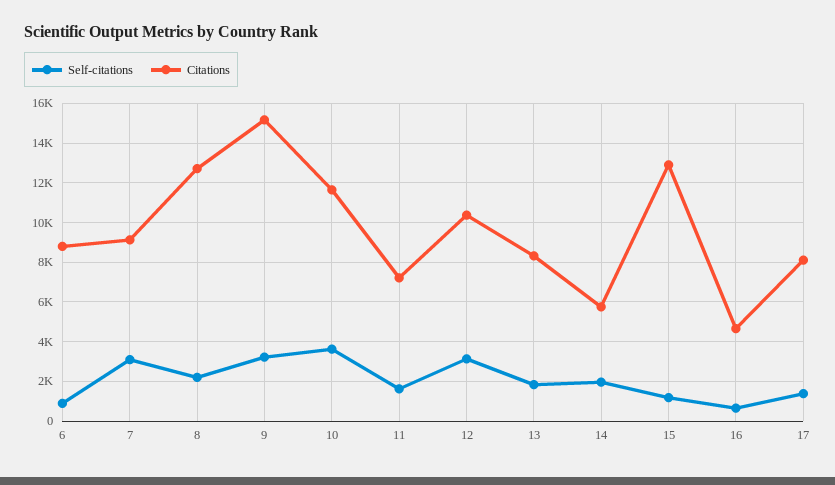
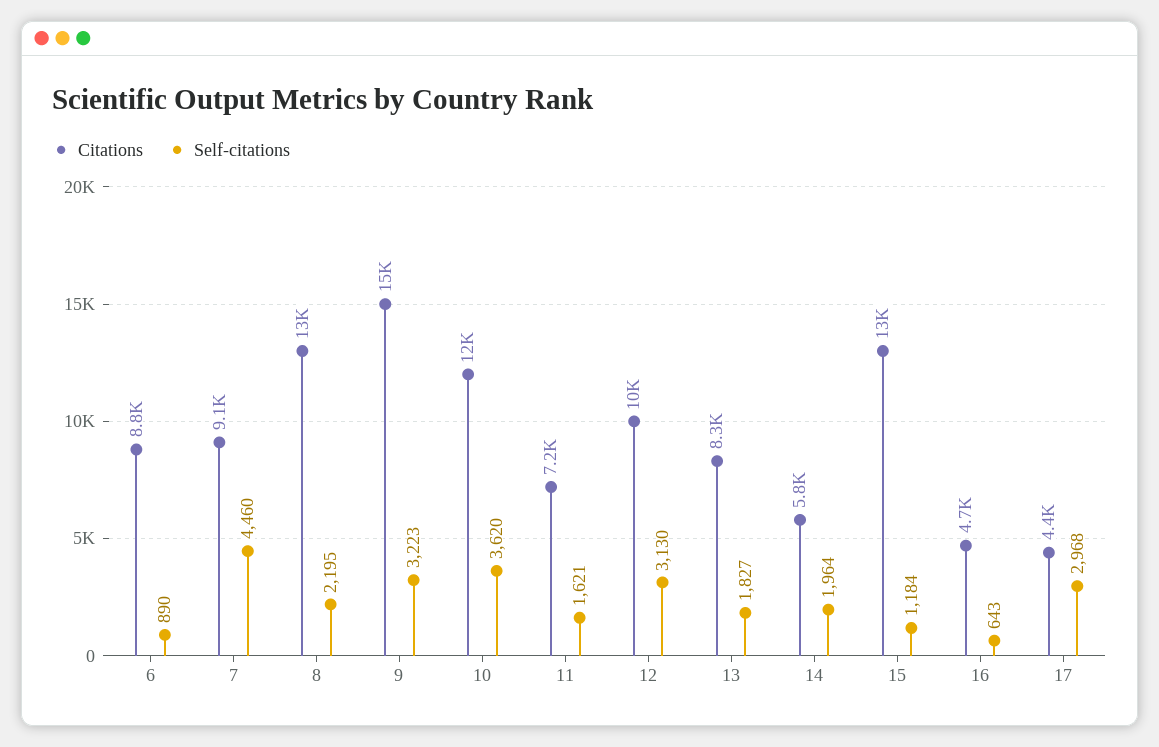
Self-citations, 7: 3000 -> 4460
Self-citations, 17: 1500 -> 2968
Citations, 17: 8000 -> 4400

